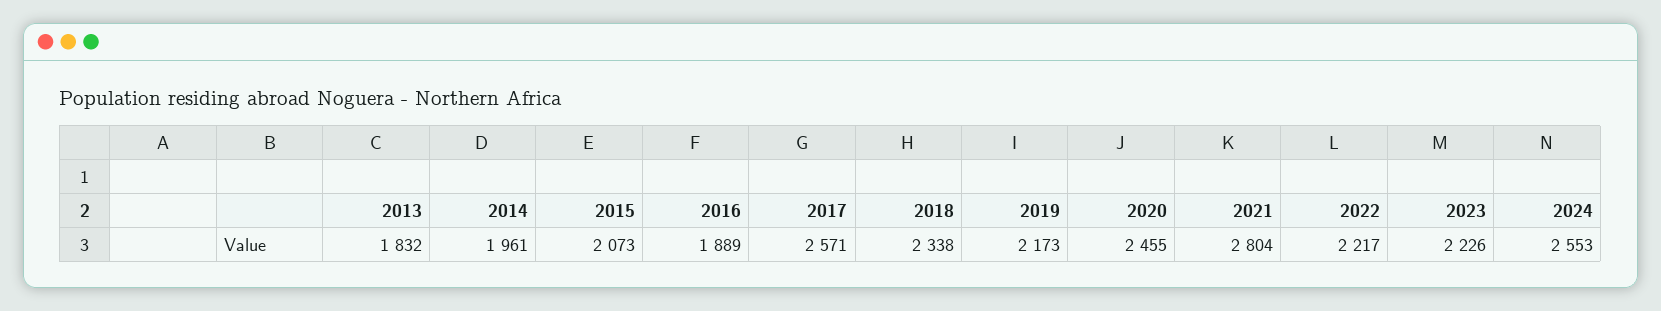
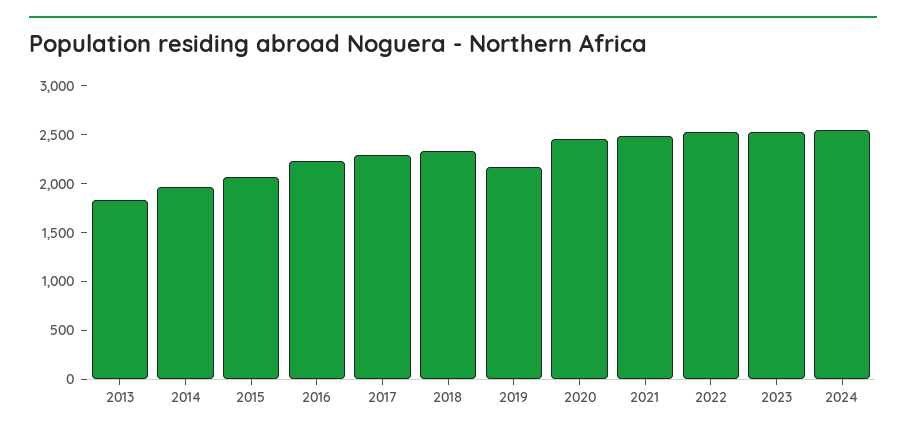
2016: 1889 -> 2200
2017: 2571 -> 2300
2021: 2804 -> 2500
2022: 2217 -> 2500
2023: 2226 -> 2500

